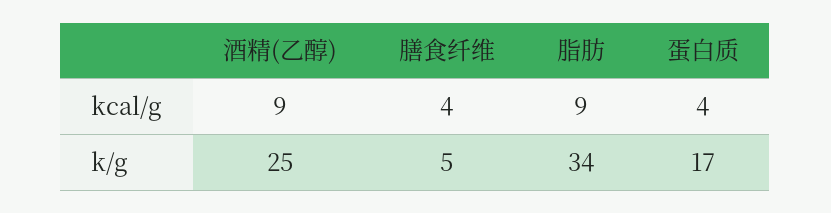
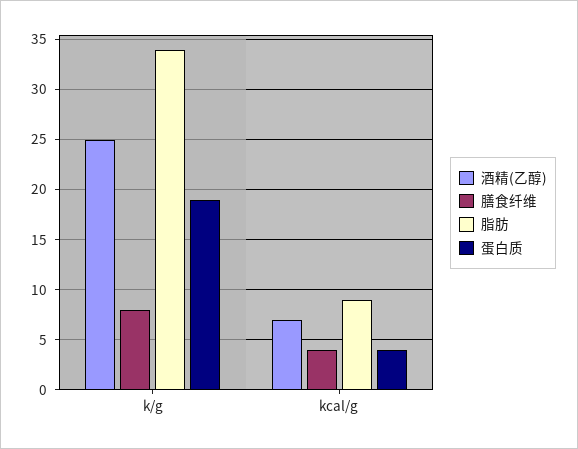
酒精(乙醇), kcal/g: 9 -> 7
膳食纤维, k/g: 5 -> 8
蛋白质, k/g: 17 -> 19

